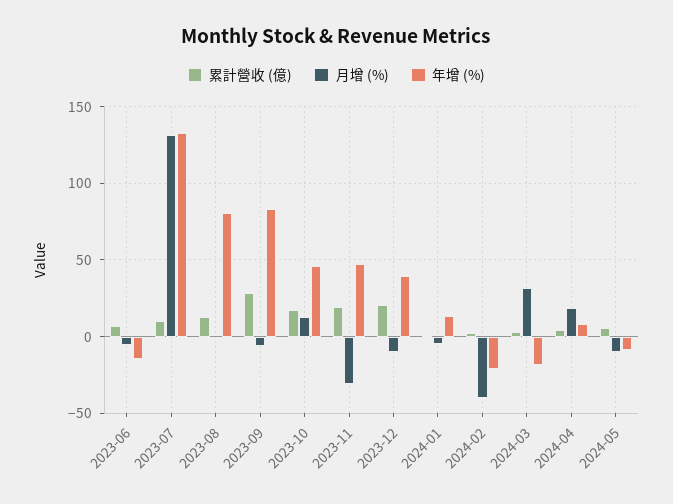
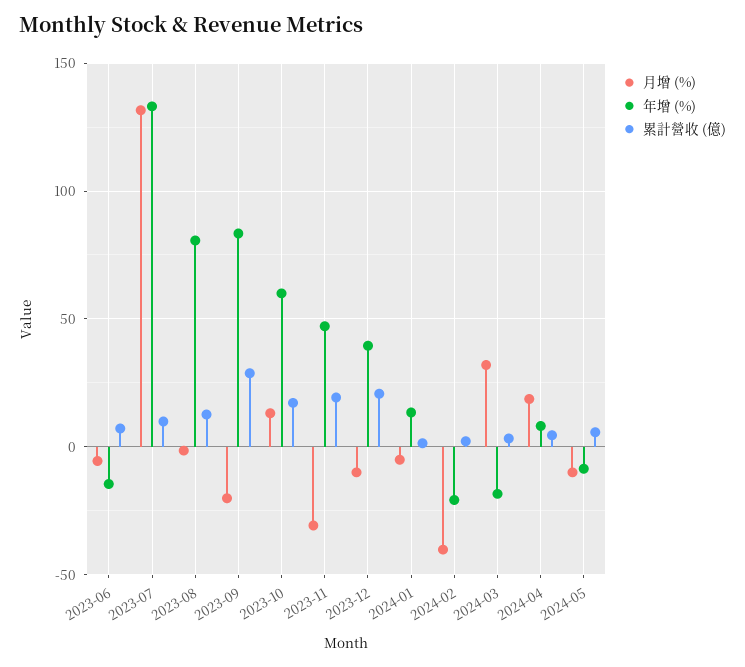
月增 (%), 2023-09: -5 -> -20
年增 (%), 2023-10: 45 -> 60

